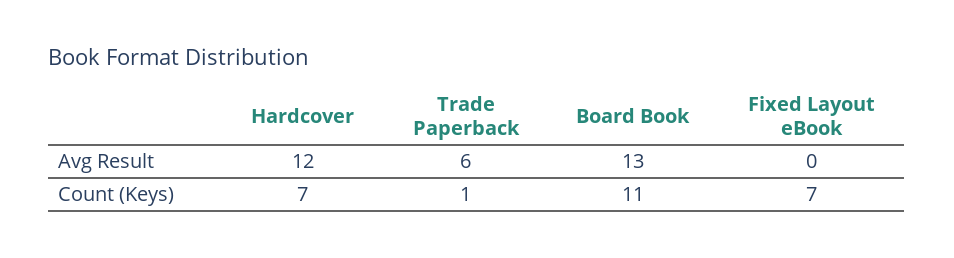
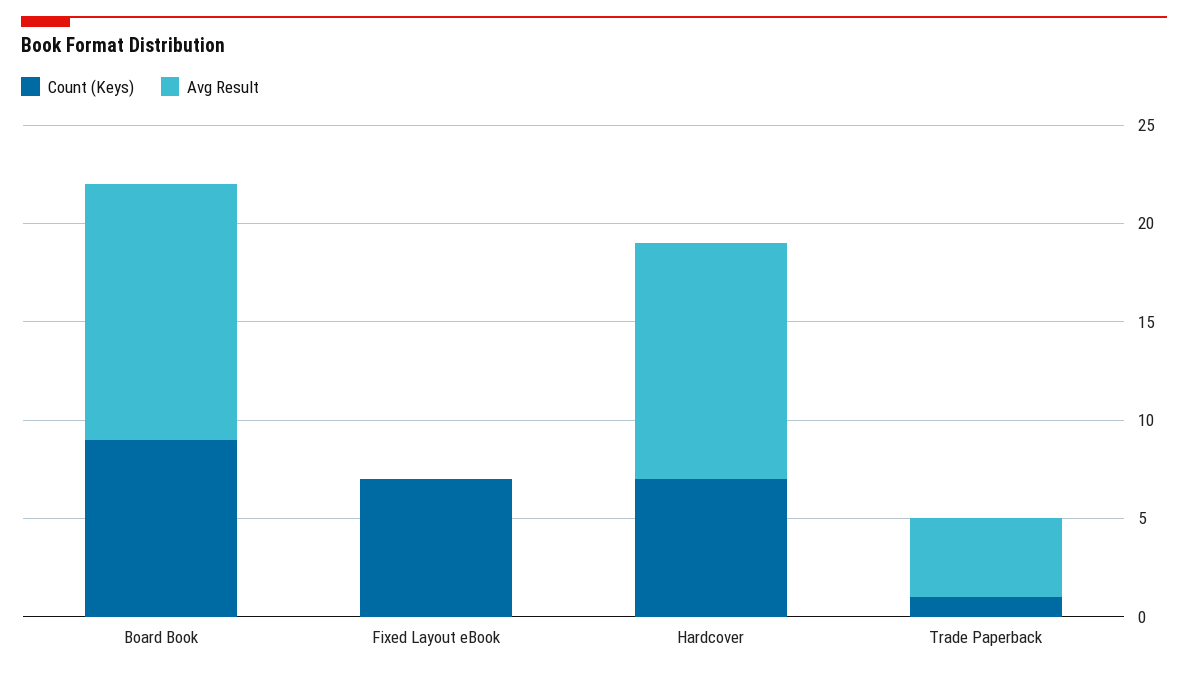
Avg Result, Trade Paperback: 6 -> 4
Count (Keys), Board Book: 11 -> 9

